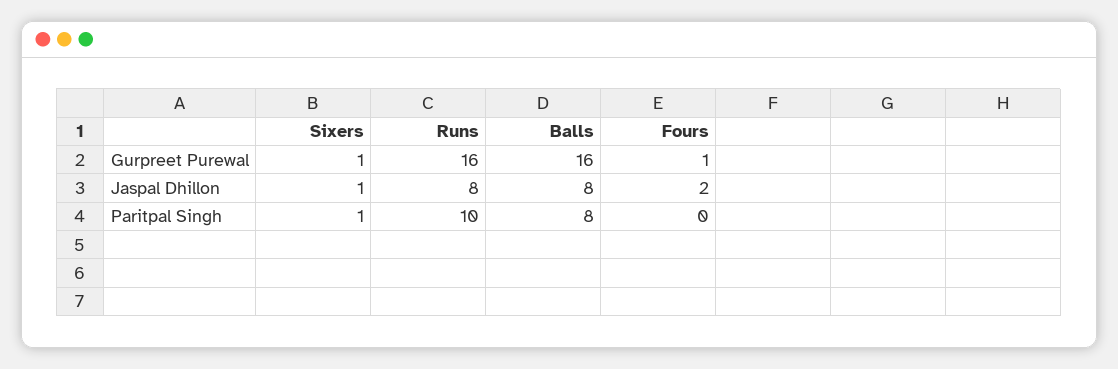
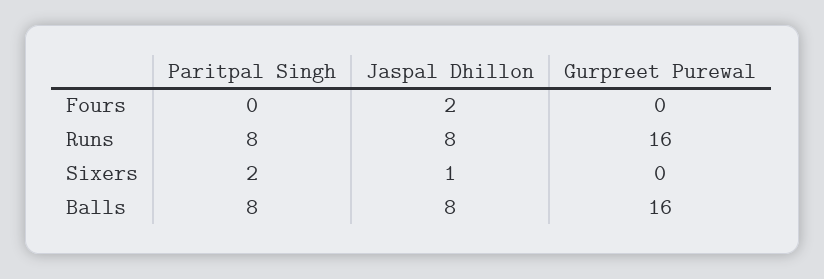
Sixers, Gurpreet Purewal: 1 -> 0
Fours, Gurpreet Purewal: 1 -> 0
Sixers, Paritpal Singh: 1 -> 2
Runs, Paritpal Singh: 10 -> 8

